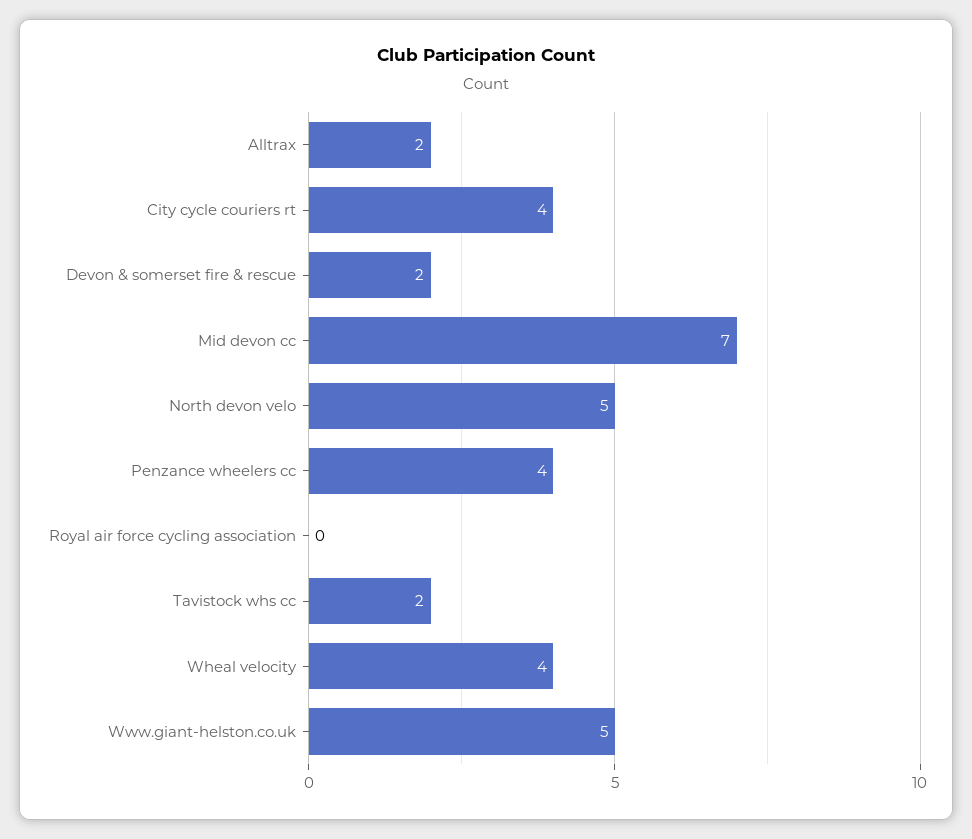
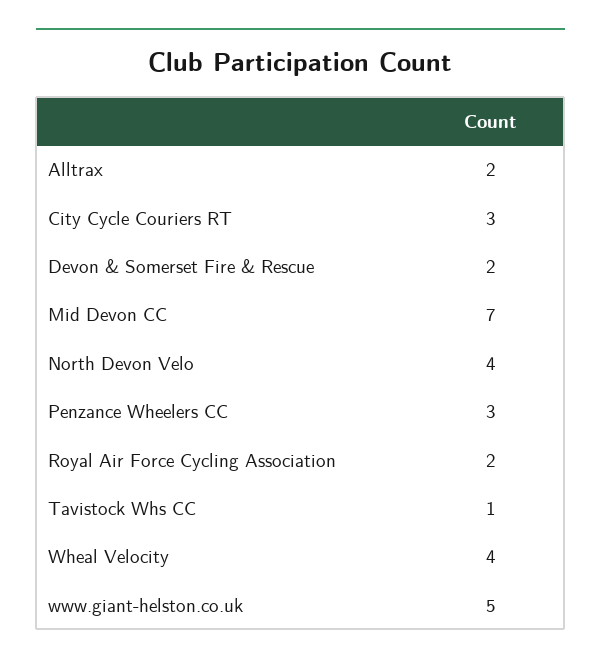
City cycle couriers rt: 4 -> 3
North devon velo: 5 -> 4
Penzance wheelers cc: 4 -> 3
Royal air force cycling association: 0 -> 2
Tavistock whs cc: 2 -> 1

